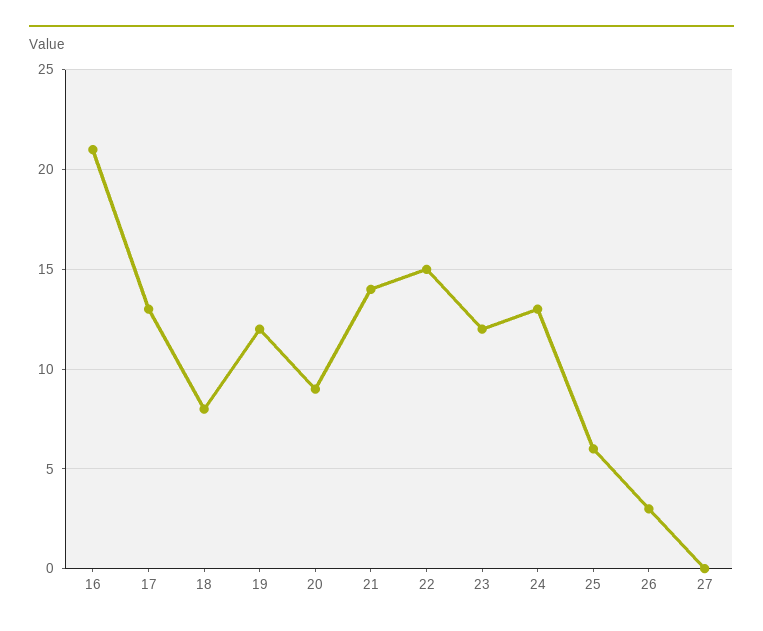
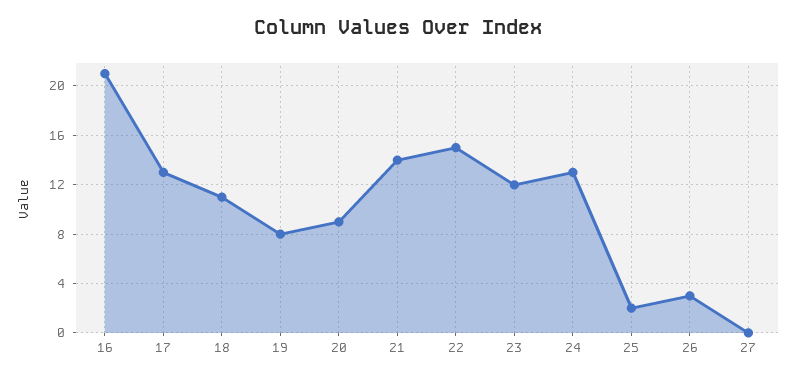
18: 8 -> 11
19: 12 -> 8
25: 6 -> 2

